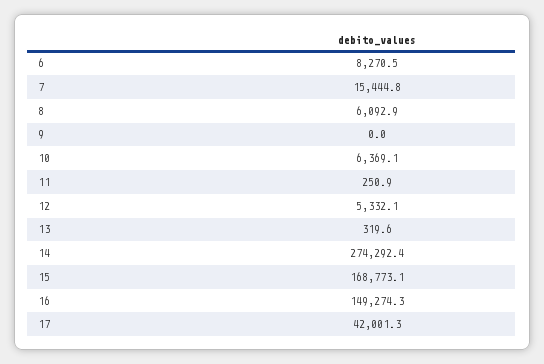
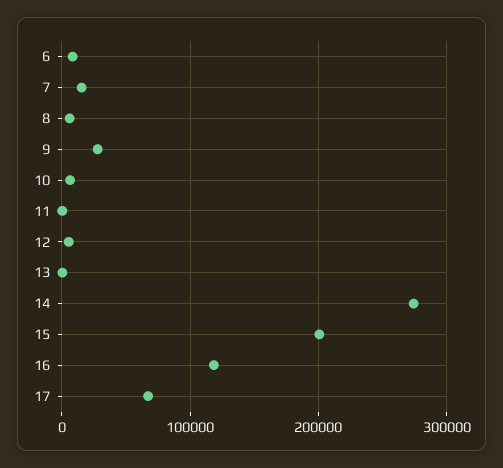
9: 0 -> 30000
15: 168773.1 -> 200000
16: 149274.3 -> 120000
17: 42001.3 -> 70000

